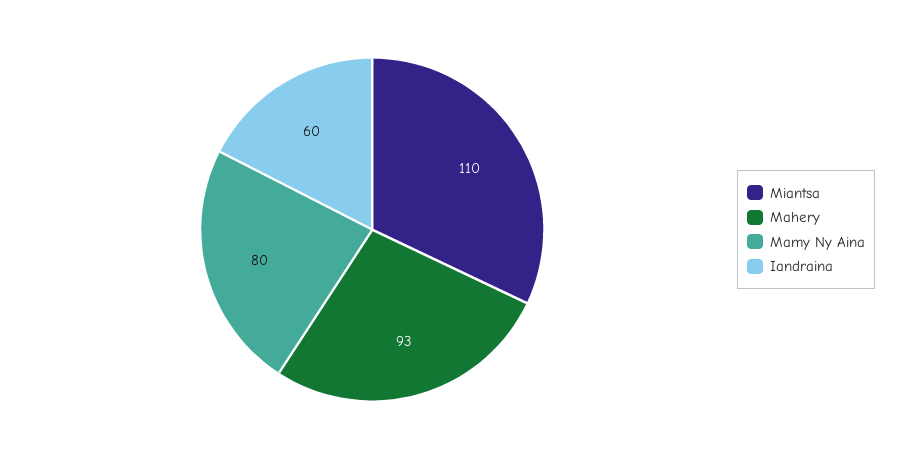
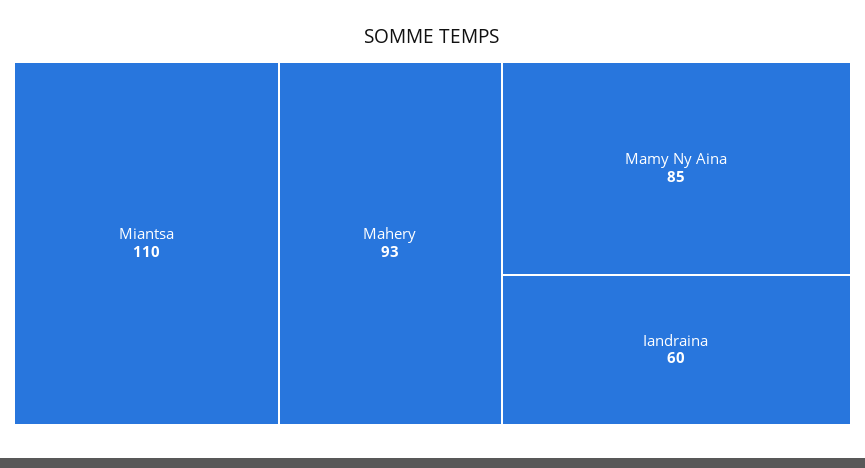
Mamy Ny Aina: 80 -> 85

